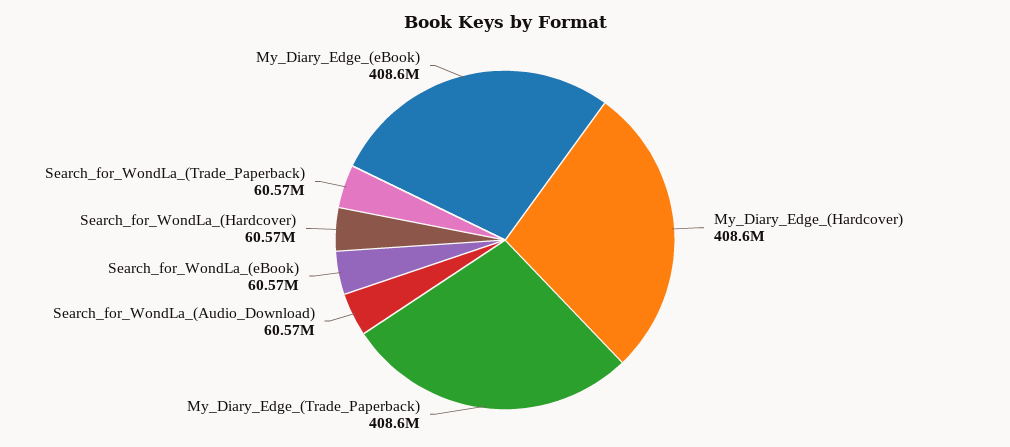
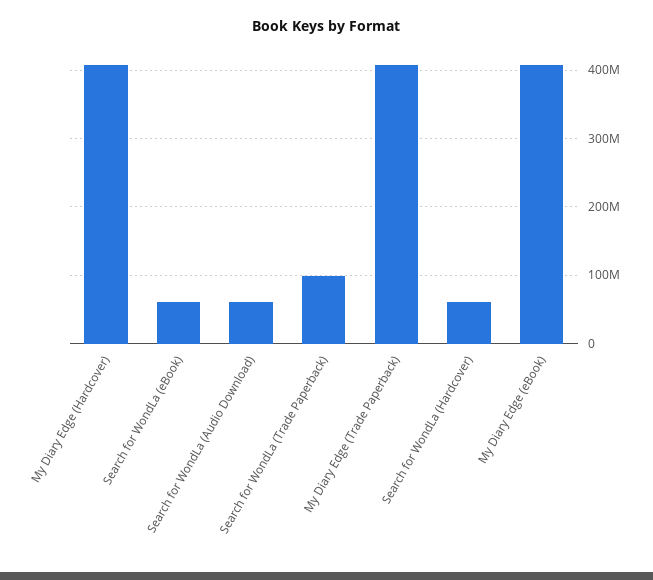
Search_for_WondLa_(Trade_Paperback): 60570000 -> 100000000

